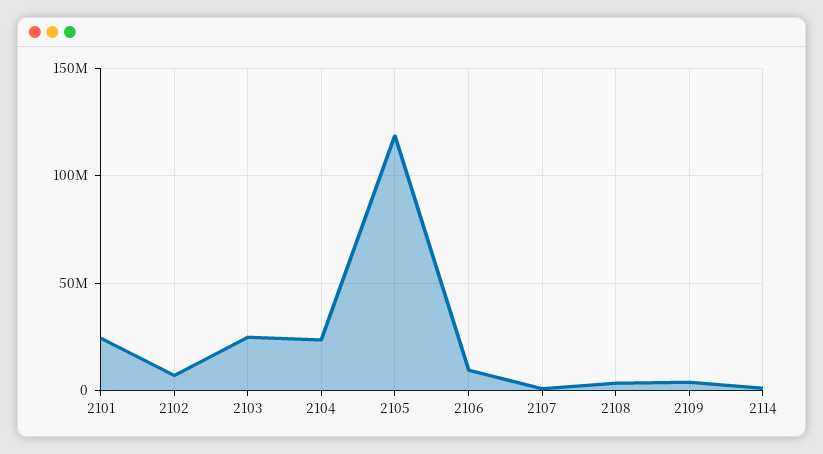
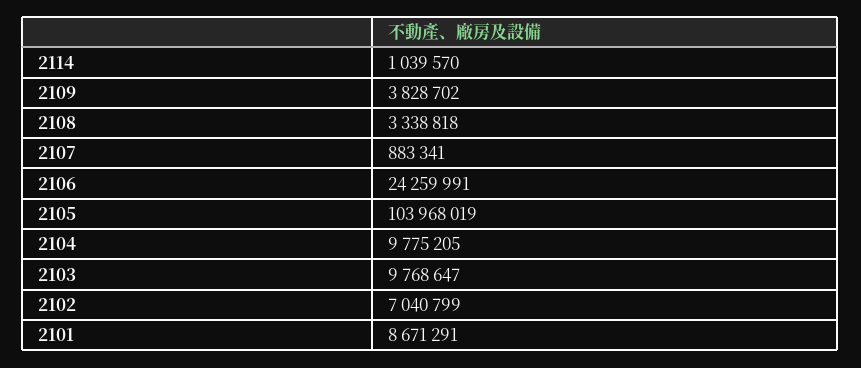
2101: 25000000 -> 8671291
2103: 25000000 -> 9768647
2104: 25000000 -> 9775205
2105: 120000000 -> 103968019
2106: 10000000 -> 24259991

